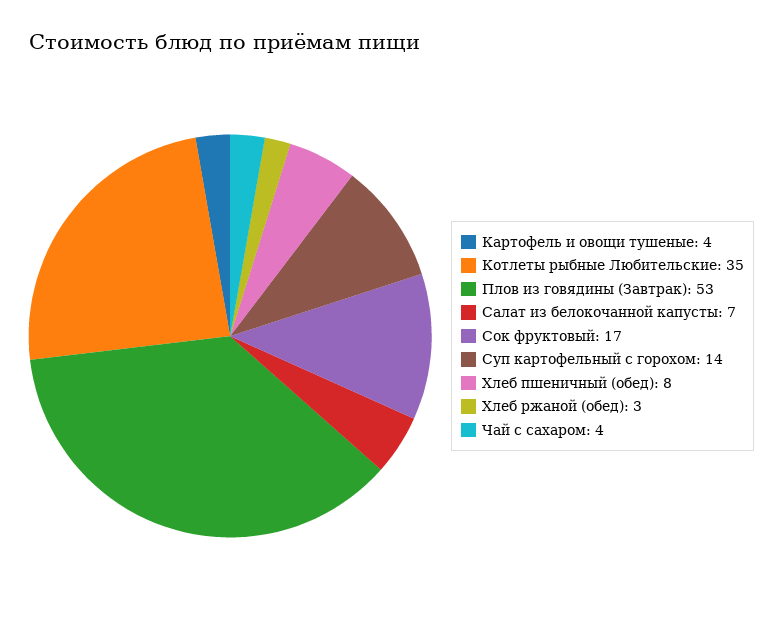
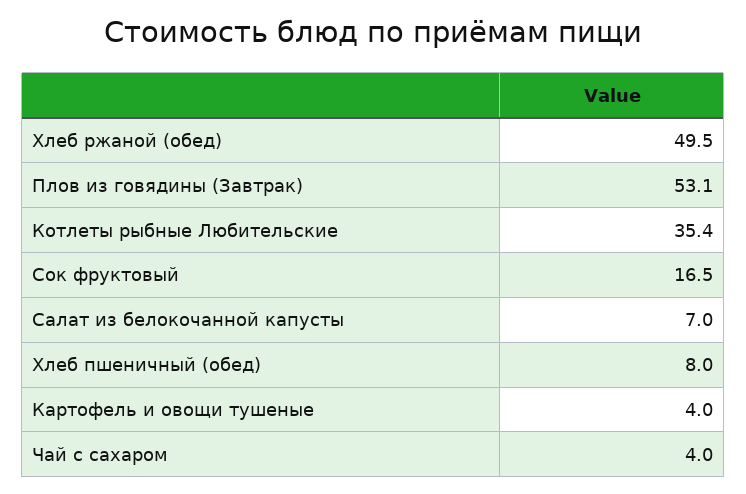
Суп картофельный с горохом: 14 -> none
Хлеб ржаной (обед): 3 -> 49.5

